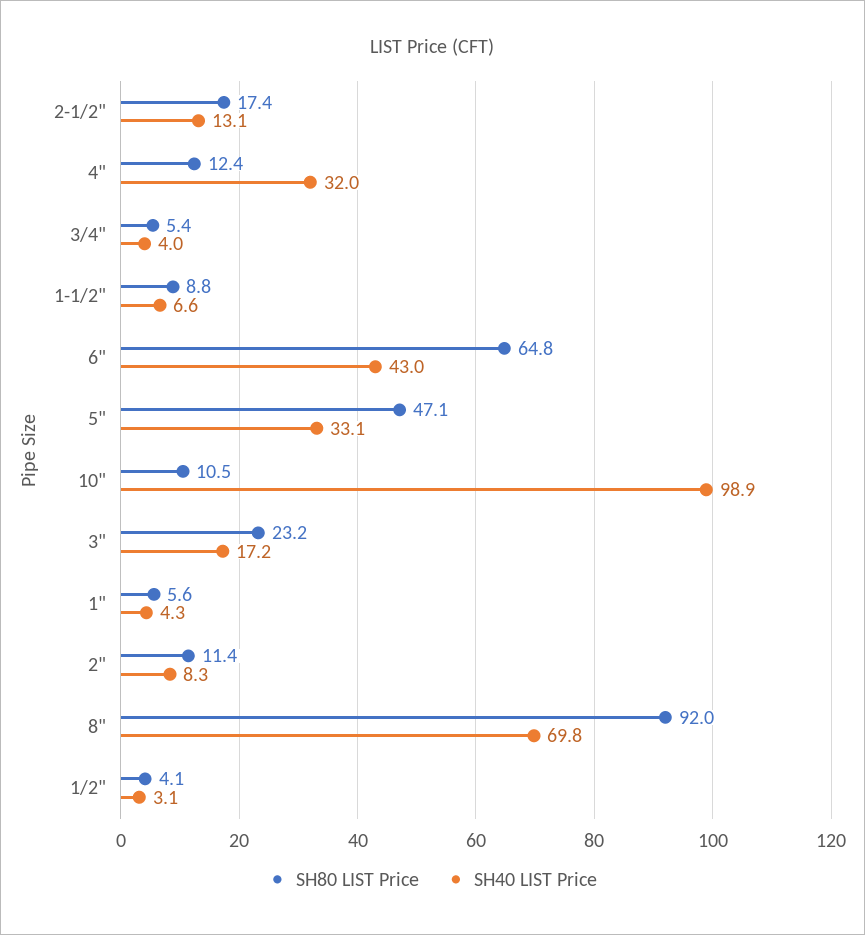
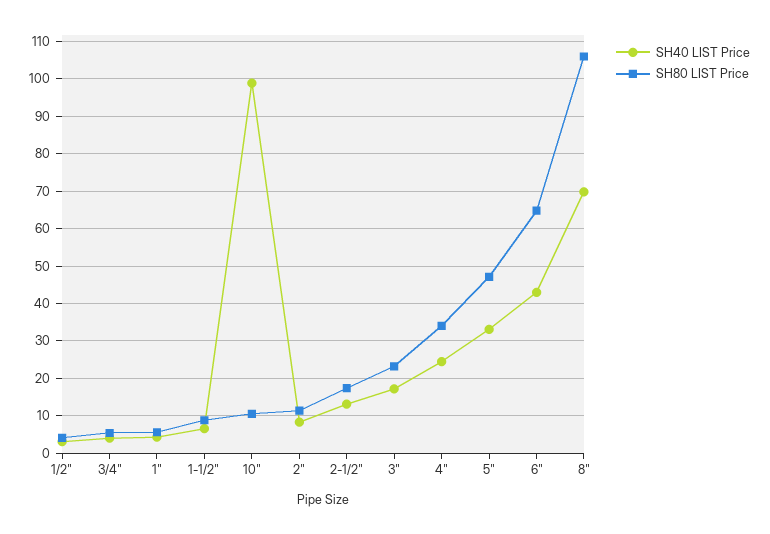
SH80 LIST Price, 4": 12.4 -> 34
SH40 LIST Price, 4": 32 -> 24
SH80 LIST Price, 8": 92 -> 106

